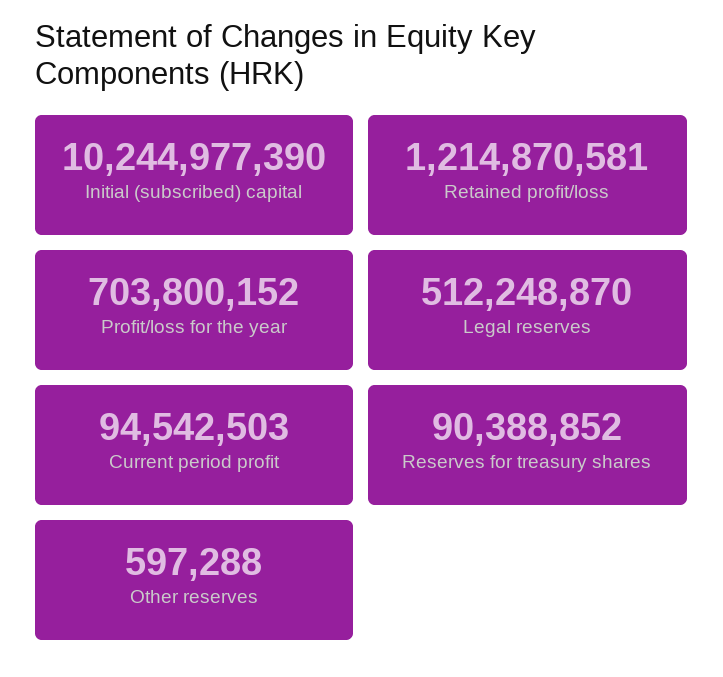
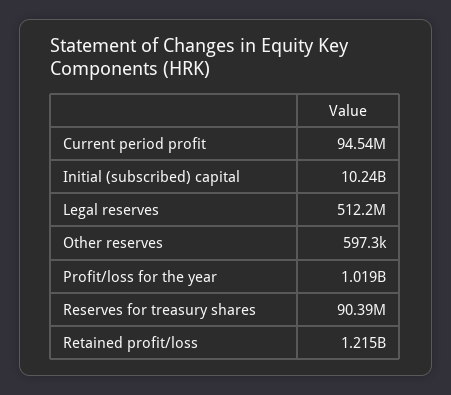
Profit/loss for the year: 703800152 -> 1019000000

